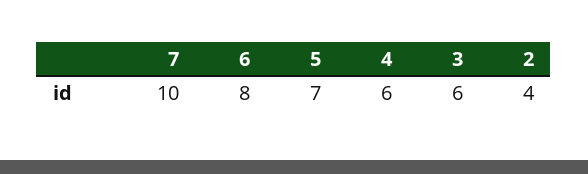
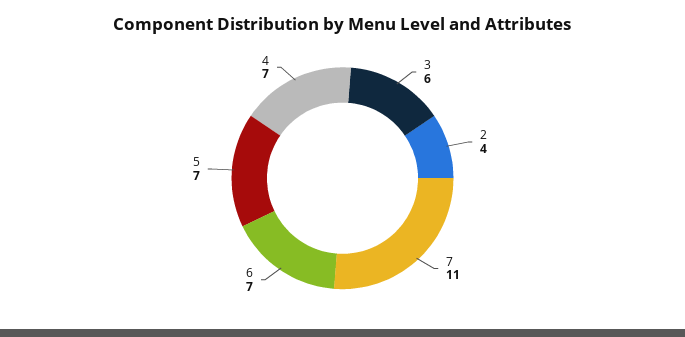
7: 10 -> 11
6: 8 -> 7
4: 6 -> 7

